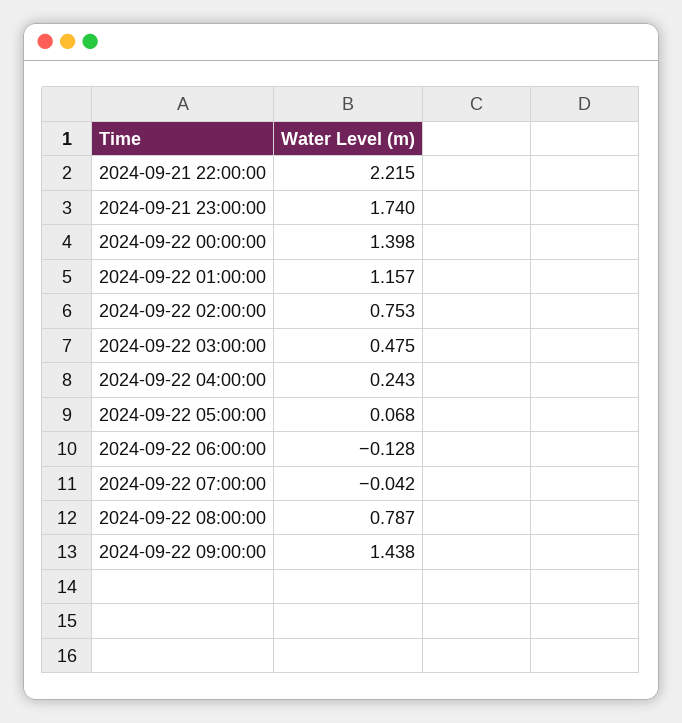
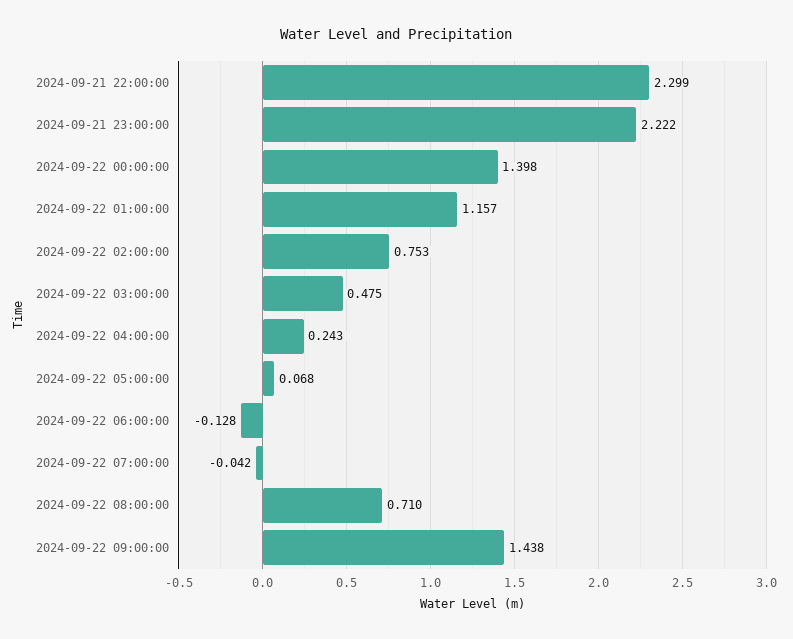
2024-09-21 22:00:00: 2.215 -> 2.299
2024-09-21 23:00:00: 1.74 -> 2.222
2024-09-22 08:00:00: 0.787 -> 0.71

